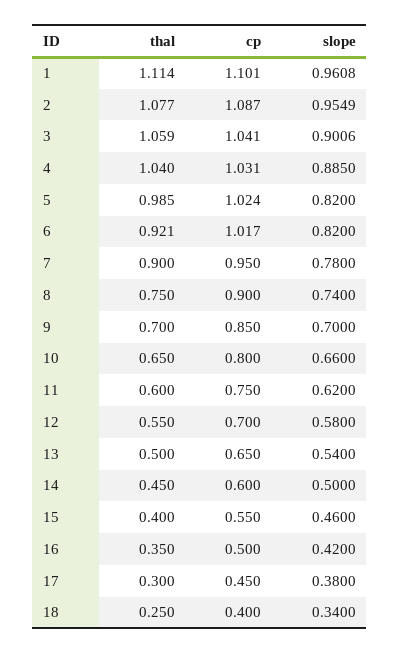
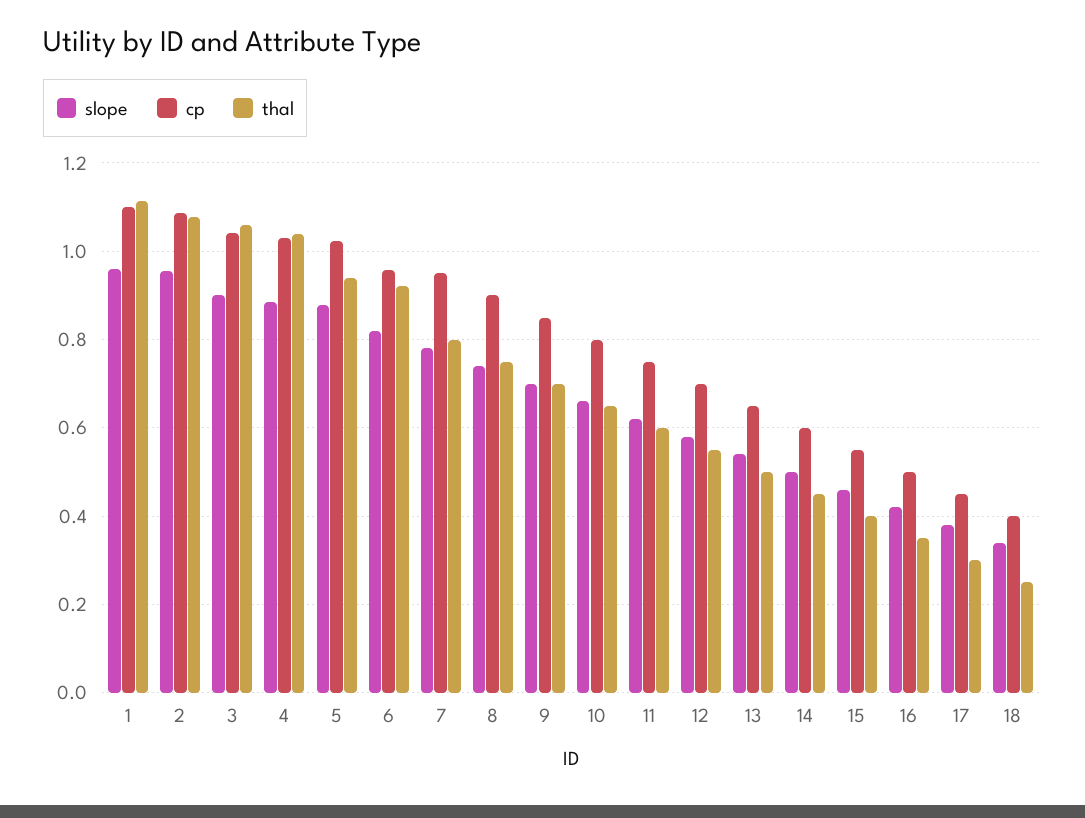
thal, 5: 0.985 -> 0.94
slope, 5: 0.82 -> 0.88
cp, 6: 1.017 -> 0.96
thal, 7: 0.9 -> 0.8

